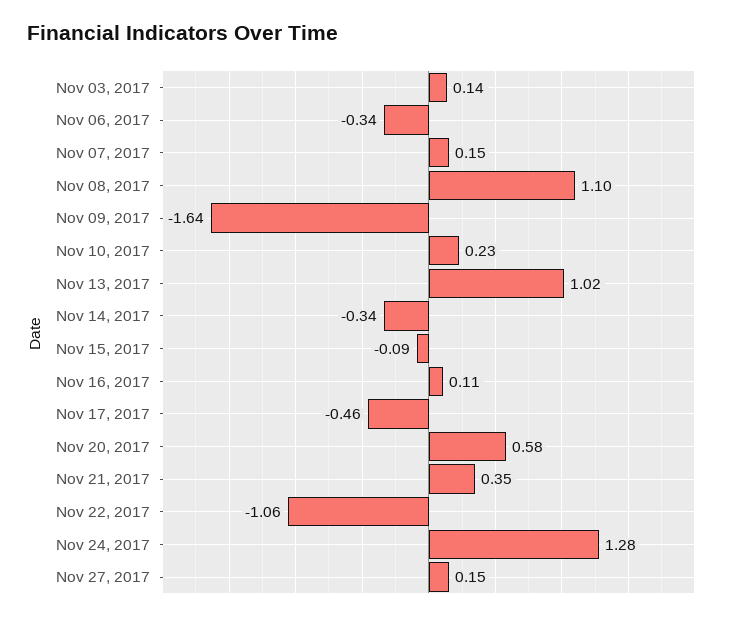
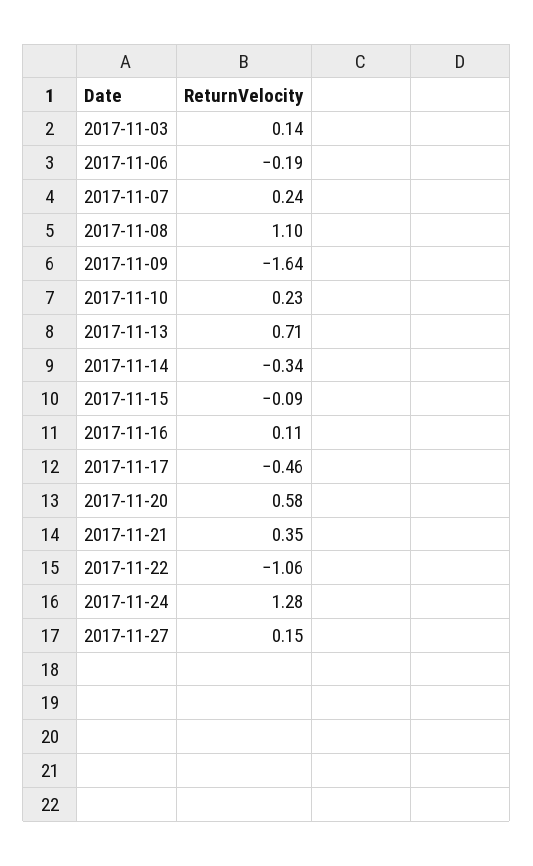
Nov 06, 2017: -0.34 -> -0.19
Nov 07, 2017: 0.15 -> 0.24
Nov 13, 2017: 1.02 -> 0.71

